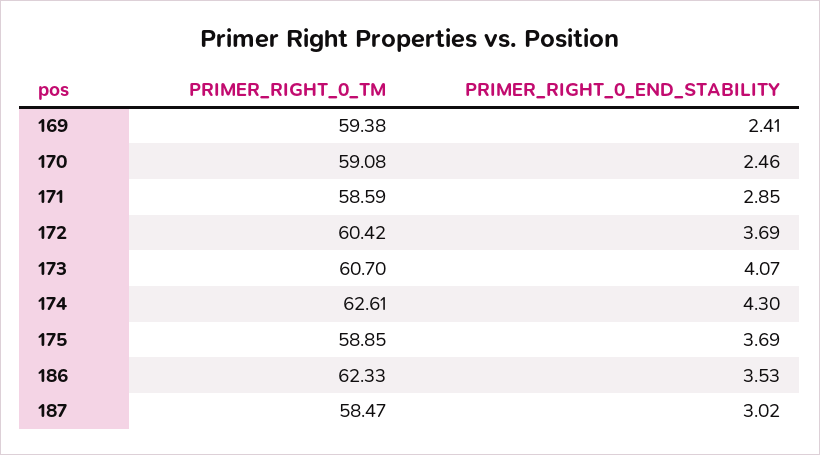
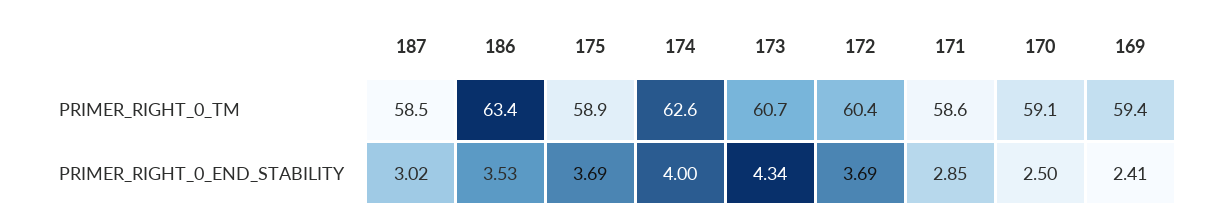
PRIMER_RIGHT_0_END_STABILITY, 170: 2.46 -> 2.5
PRIMER_RIGHT_0_END_STABILITY, 173: 4.07 -> 4.34
PRIMER_RIGHT_0_END_STABILITY, 174: 4.3 -> 4
PRIMER_RIGHT_0_TM, 186: 62.33 -> 63.4

